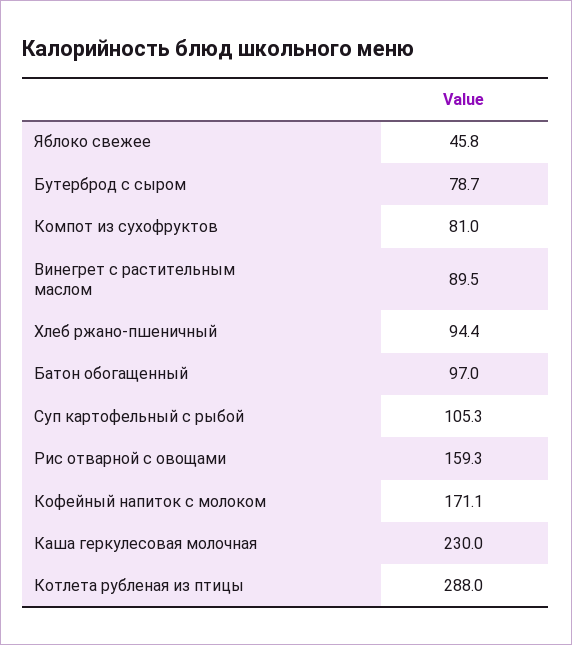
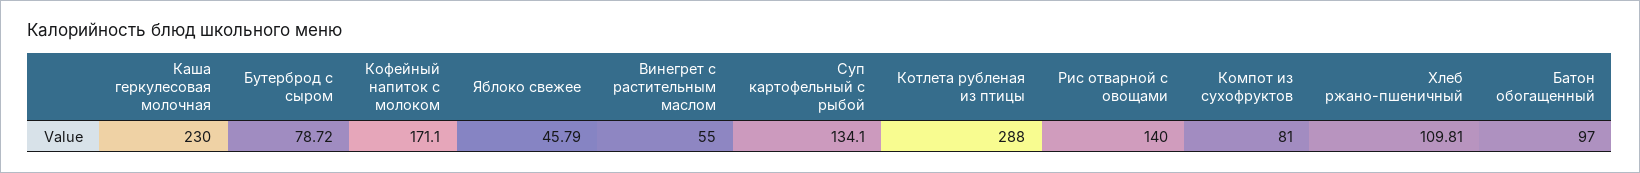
Винегрет с растительным маслом: 89.5 -> 55
Хлеб ржано-пшеничный: 94.4 -> 109.81
Суп картофельный с рыбой: 105.3 -> 134.1
Рис отварной с овощами: 159.3 -> 140

